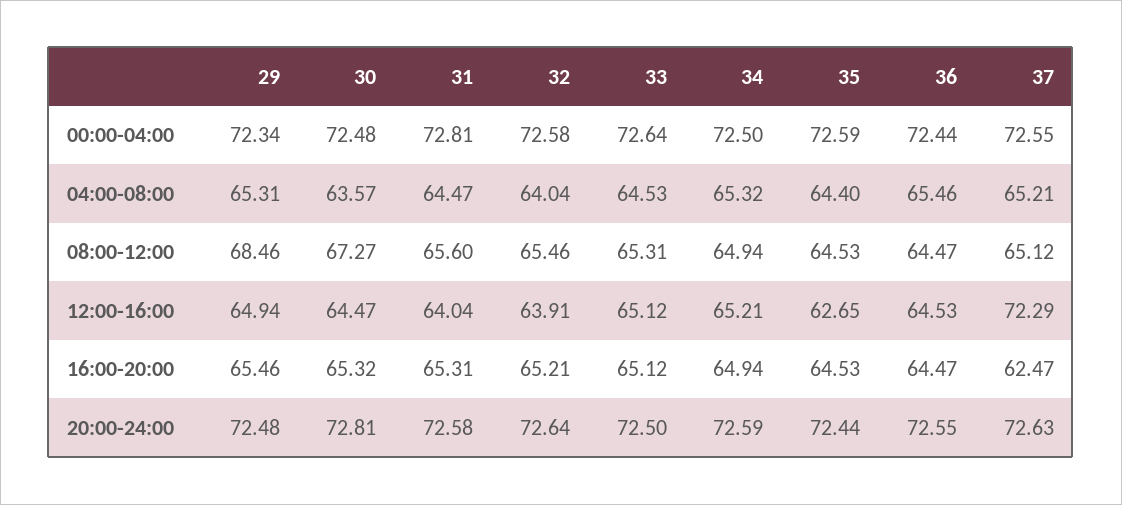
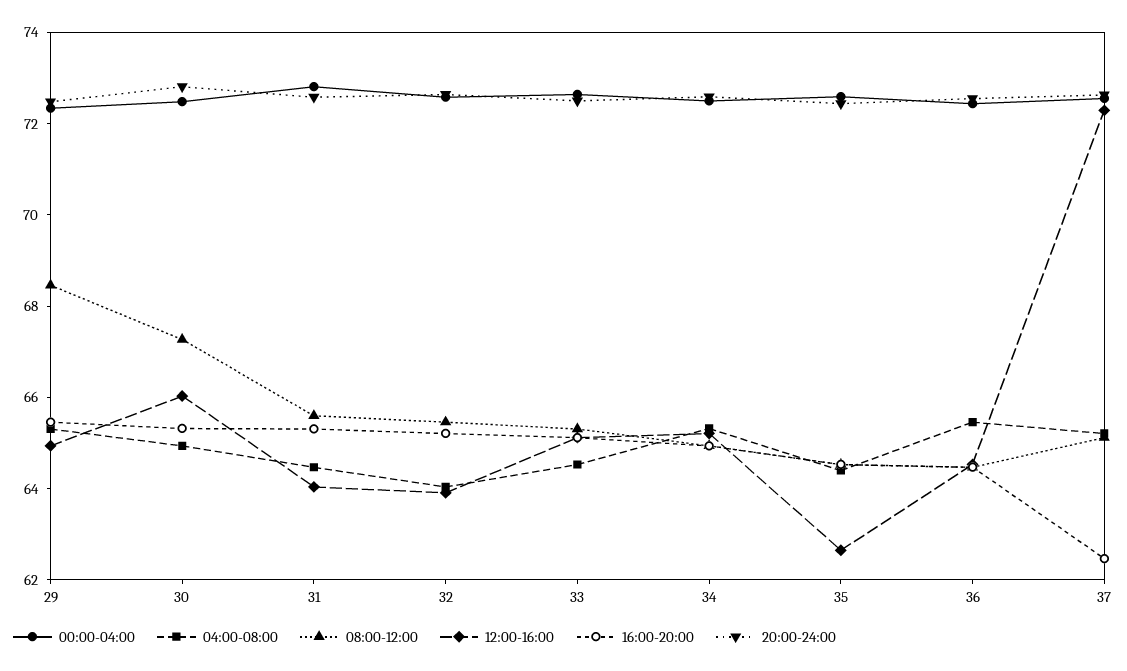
04:00-08:00, 30: 63.57 -> 65
12:00-16:00, 30: 64.47 -> 66

